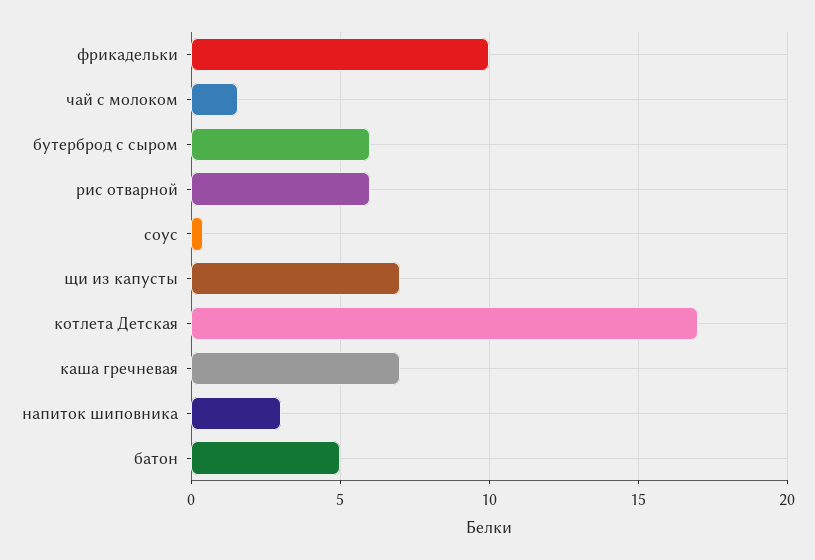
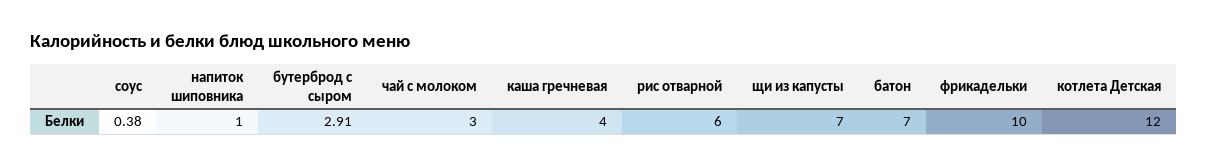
чай с молоком: 1.5 -> 3
бутерброд с сыром: 6 -> 2.91
котлета Детская: 17 -> 12
каша гречневая: 7 -> 4
напиток шиповника: 3 -> 1
батон: 5 -> 7

